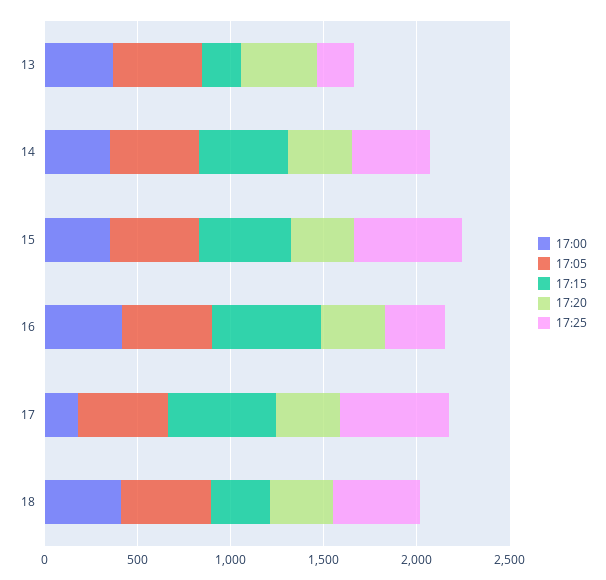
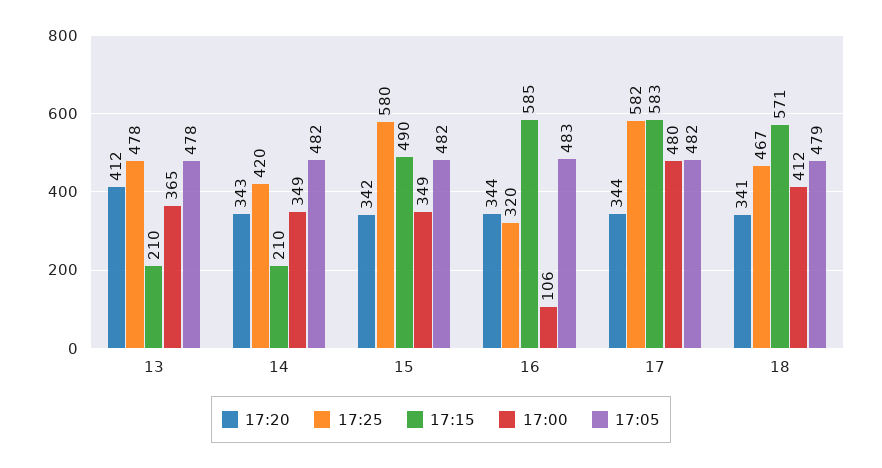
17:25, 13: 200 -> 478
17:15, 14: 500 -> 210
17:00, 16: 400 -> 106
17:00, 17: 200 -> 480
17:15, 18: 300 -> 571

